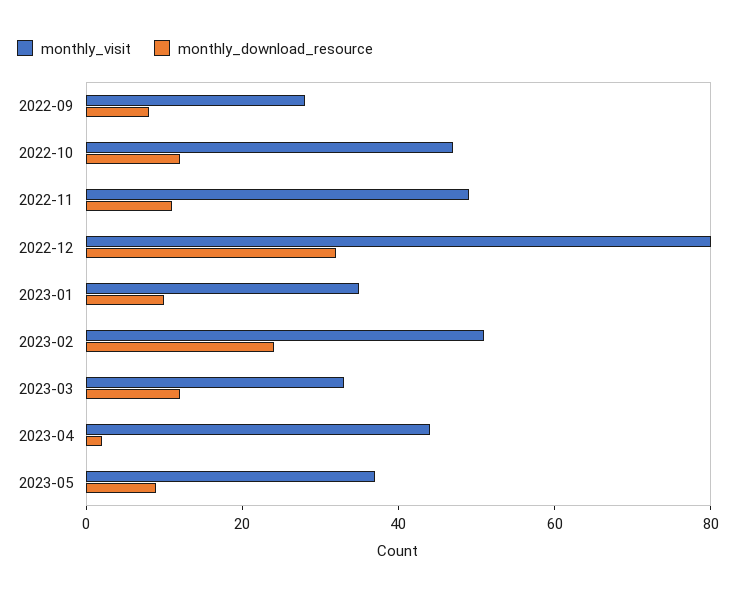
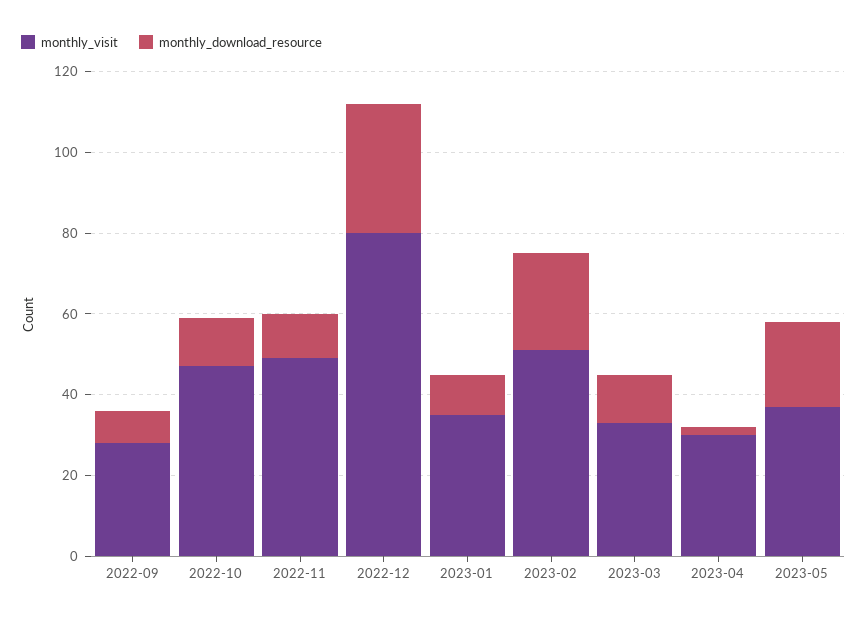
monthly_visit, 2023-04: 45 -> 30
monthly_download_resource, 2023-05: 10 -> 20

